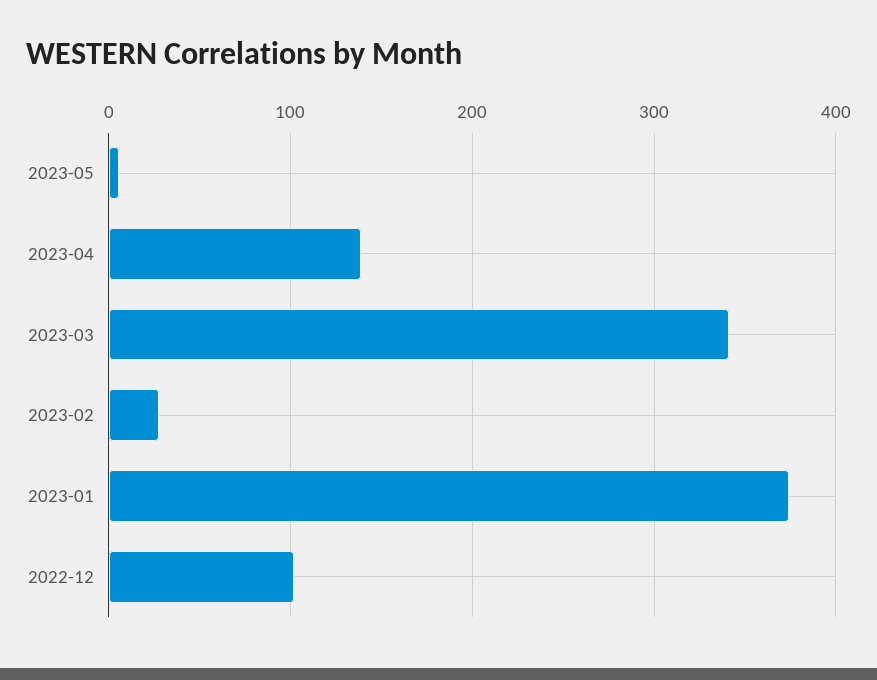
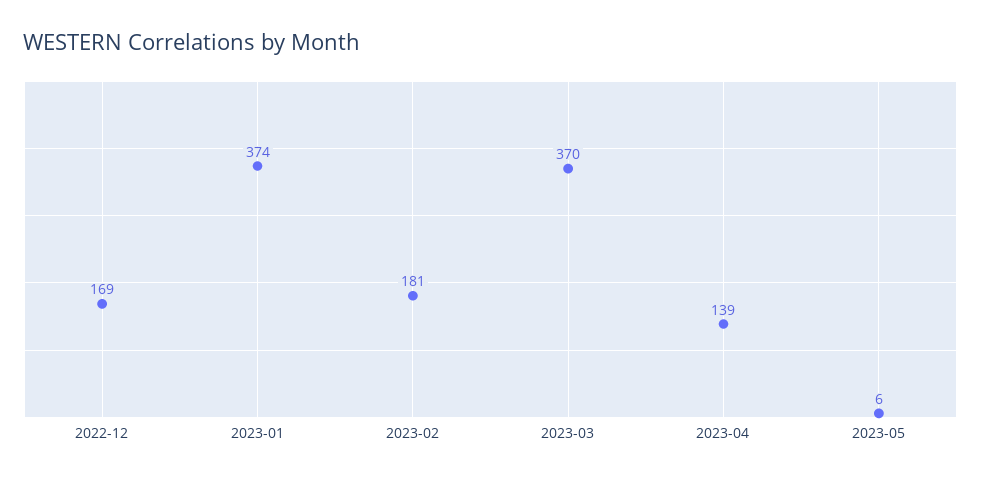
2023-03: 340 -> 370
2023-02: 30 -> 181
2022-12: 100 -> 169

